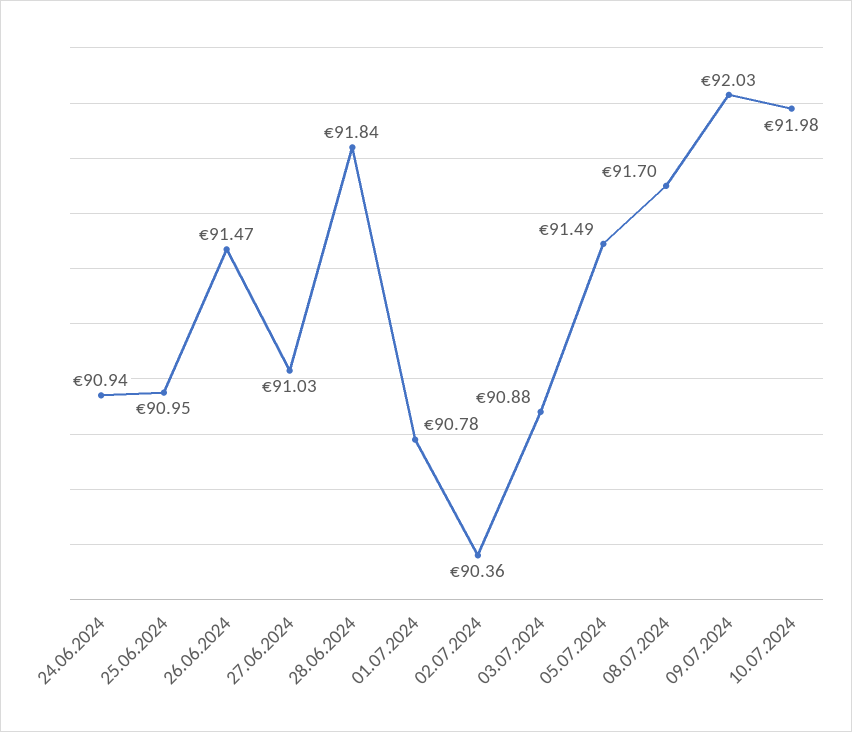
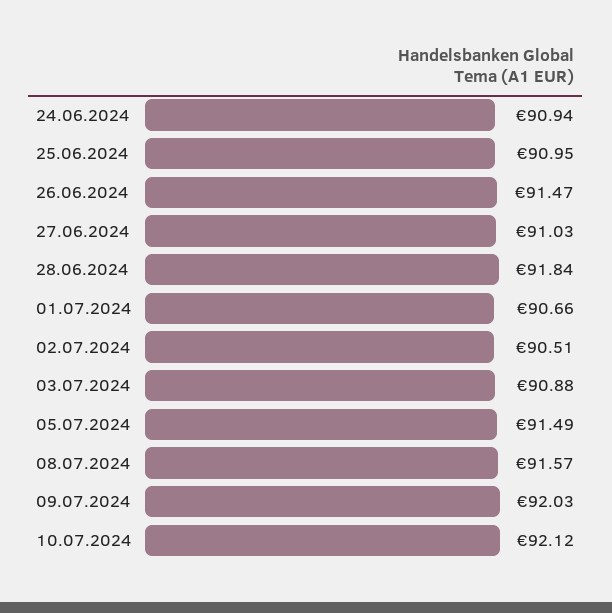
01.07.2024: 90.78 -> 90.66
02.07.2024: 90.36 -> 90.51
08.07.2024: 91.7 -> 91.57
10.07.2024: 91.98 -> 92.12

